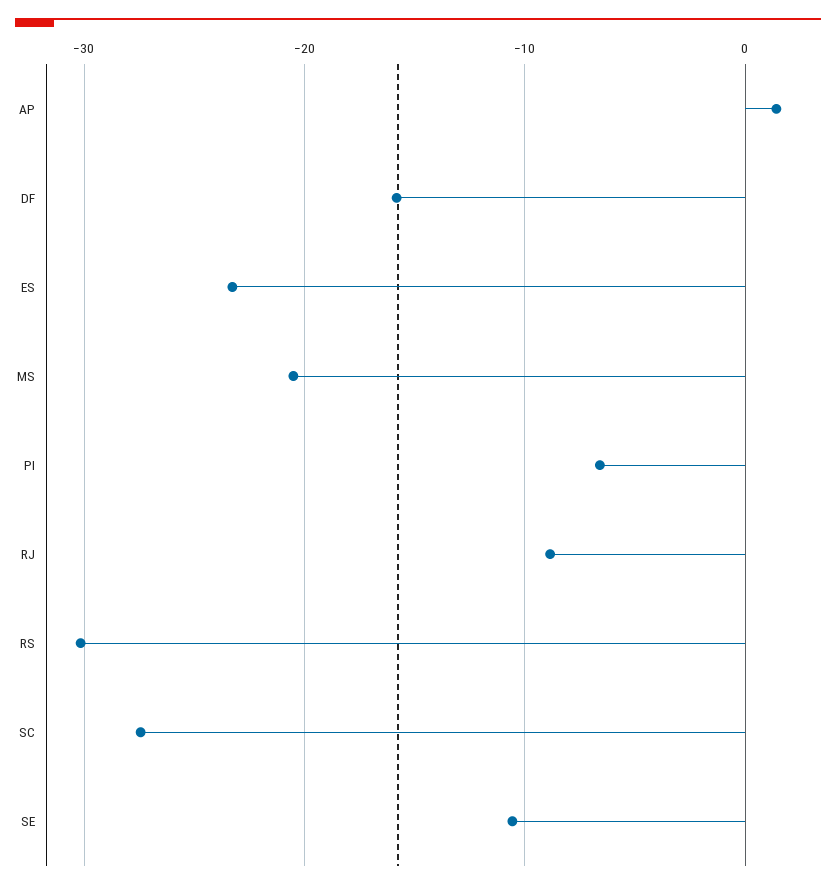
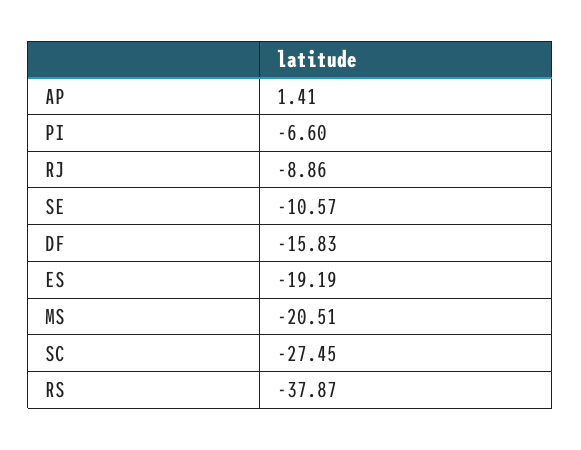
ES: -23 -> -19.19
RS: -30 -> -37.87

